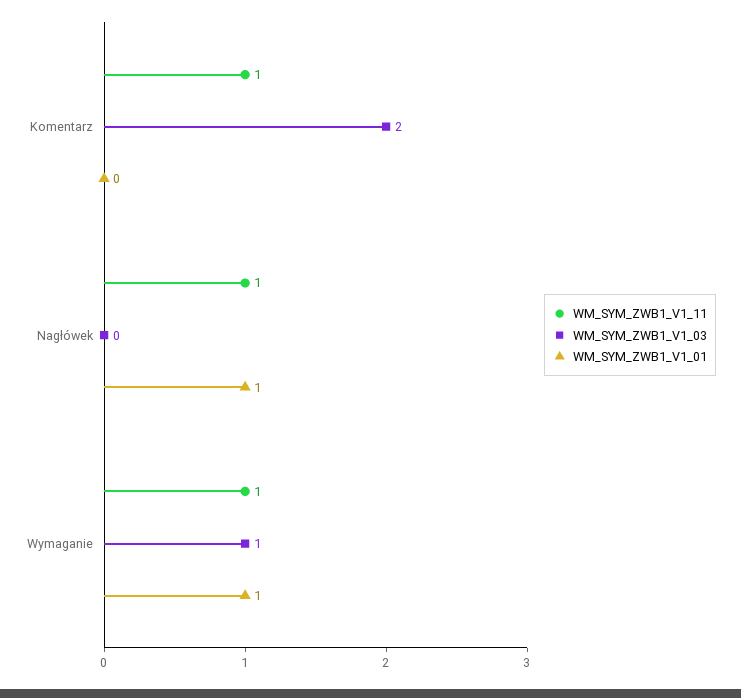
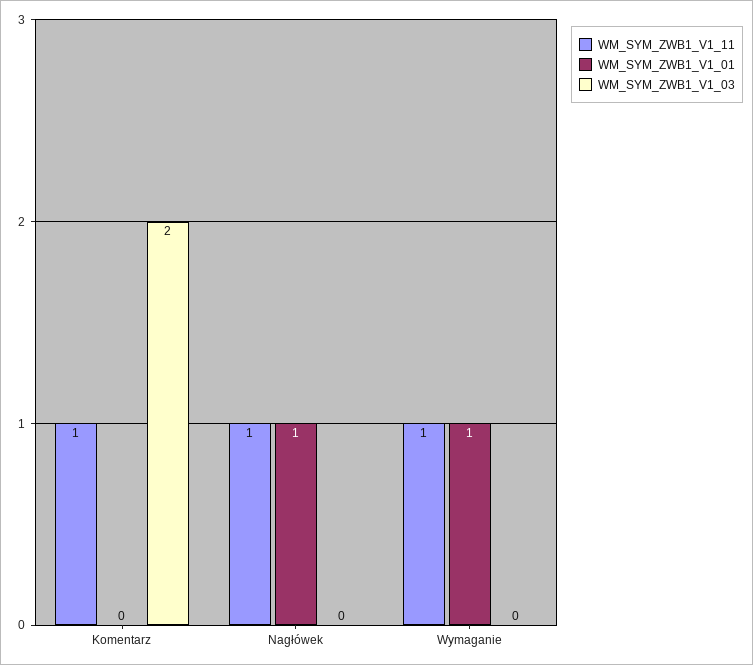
WM_SYM_ZWB1_V1_03, Wymaganie: 1 -> 0

